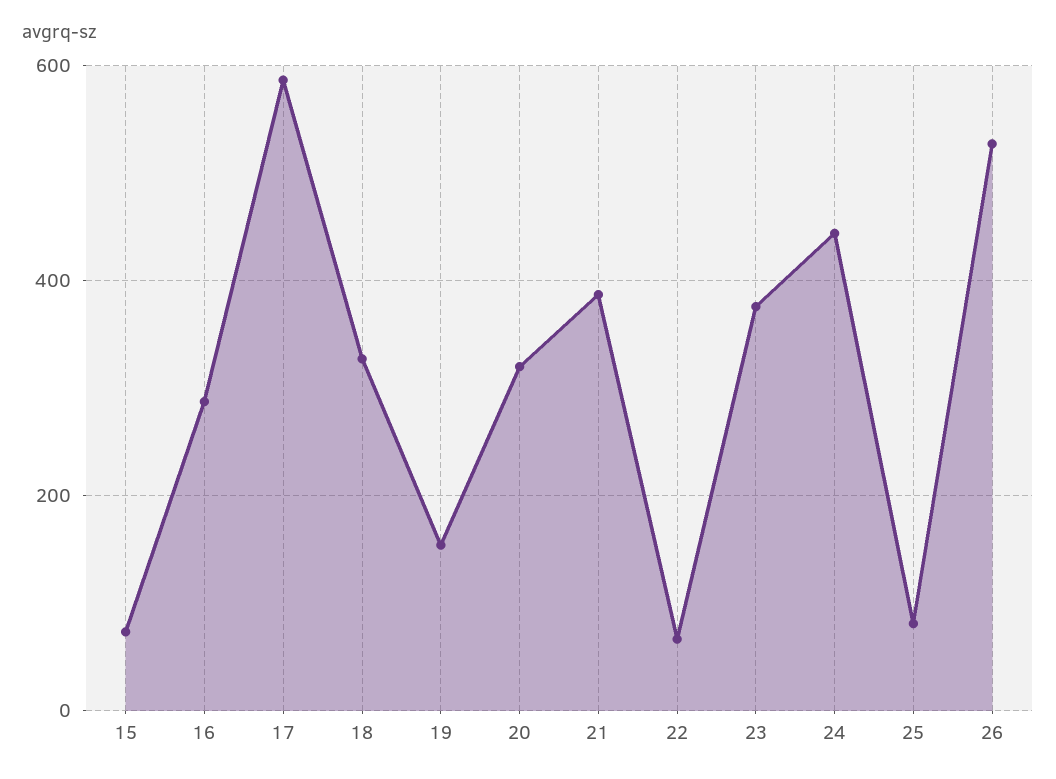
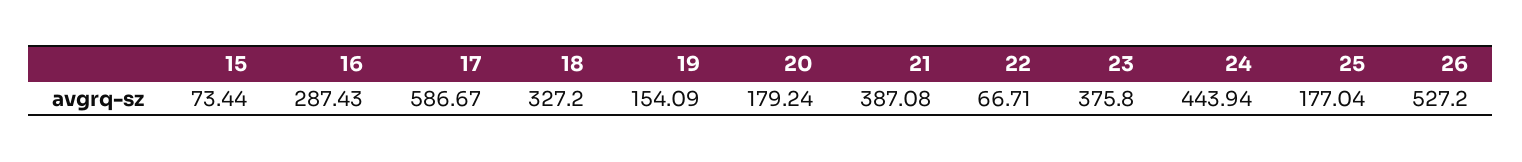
20: 320 -> 179.24
25: 80 -> 177.04

